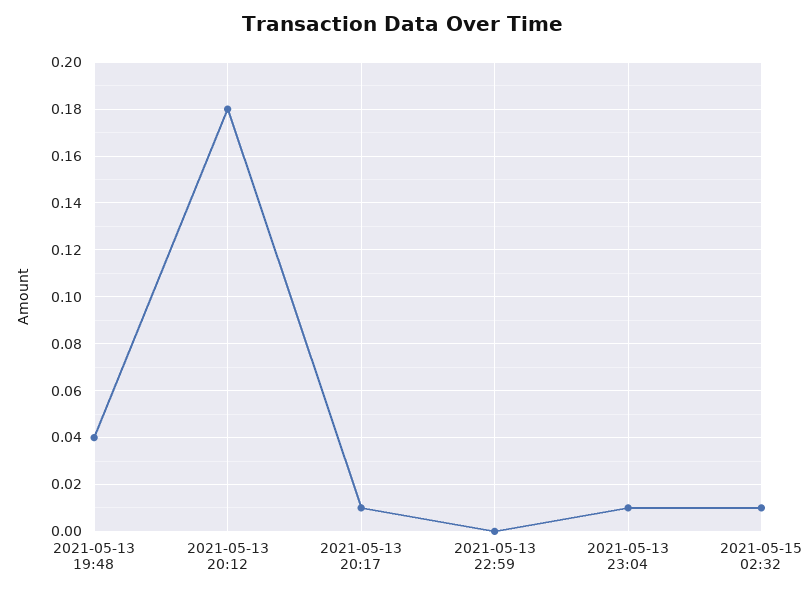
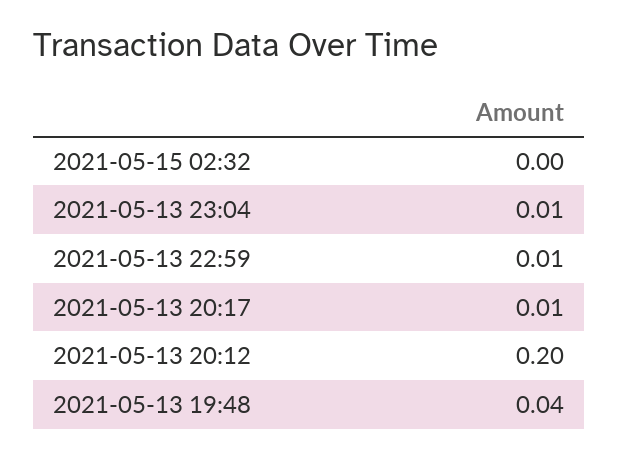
2021-05-13 20:12: 0.18 -> 0.2
2021-05-13 22:59: 0 -> 0.01
2021-05-15 02:32: 0.01 -> 0

